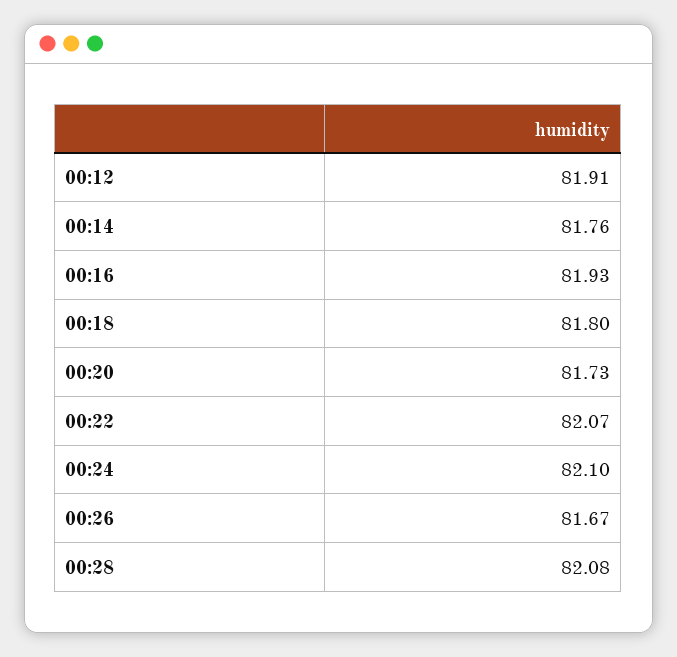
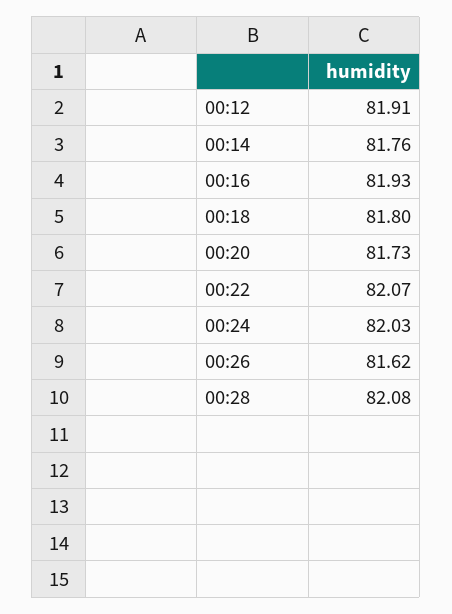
00:24: 82.1 -> 82.03
00:26: 81.67 -> 81.62

